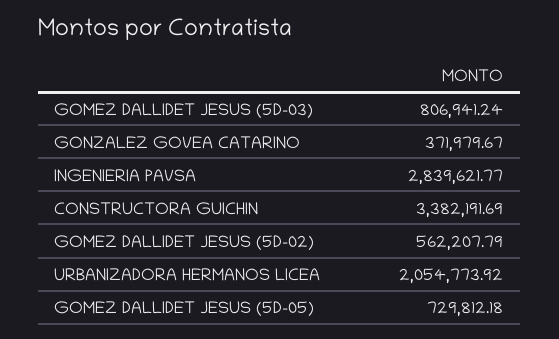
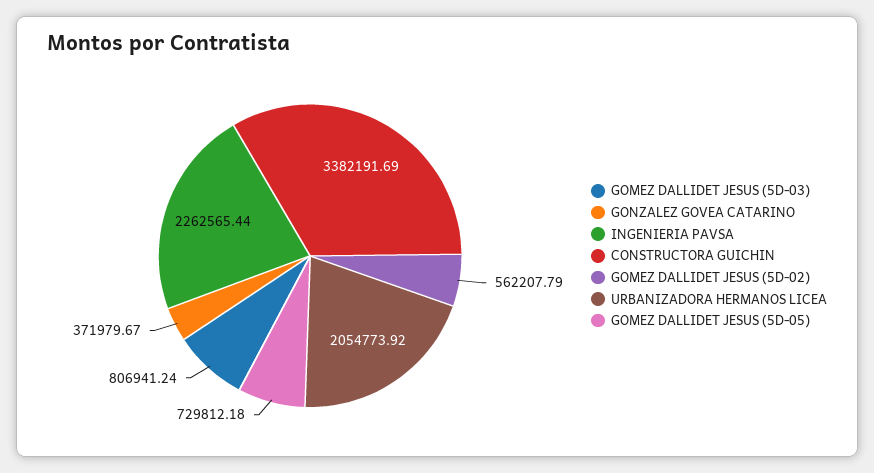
INGENIERIA PAVSA: 2839621.77 -> 2262565.44

